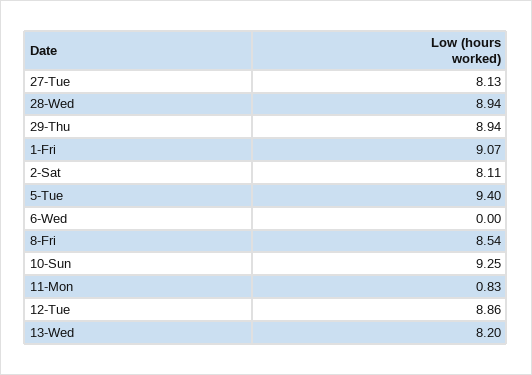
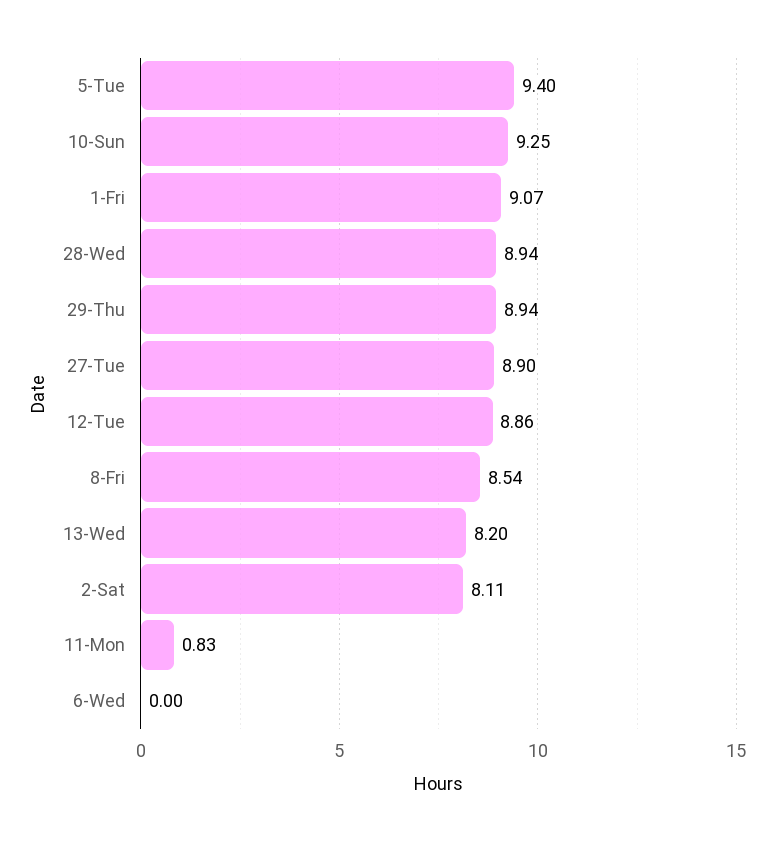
27-Tue: 8.13 -> 8.9

